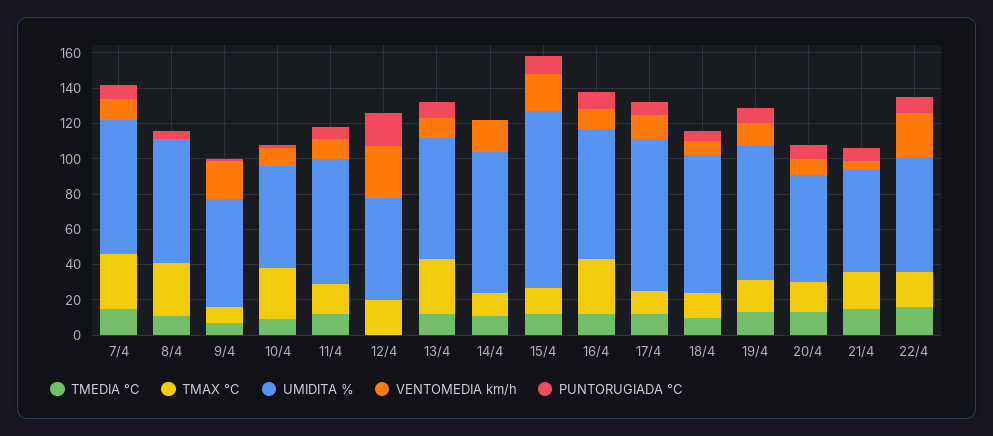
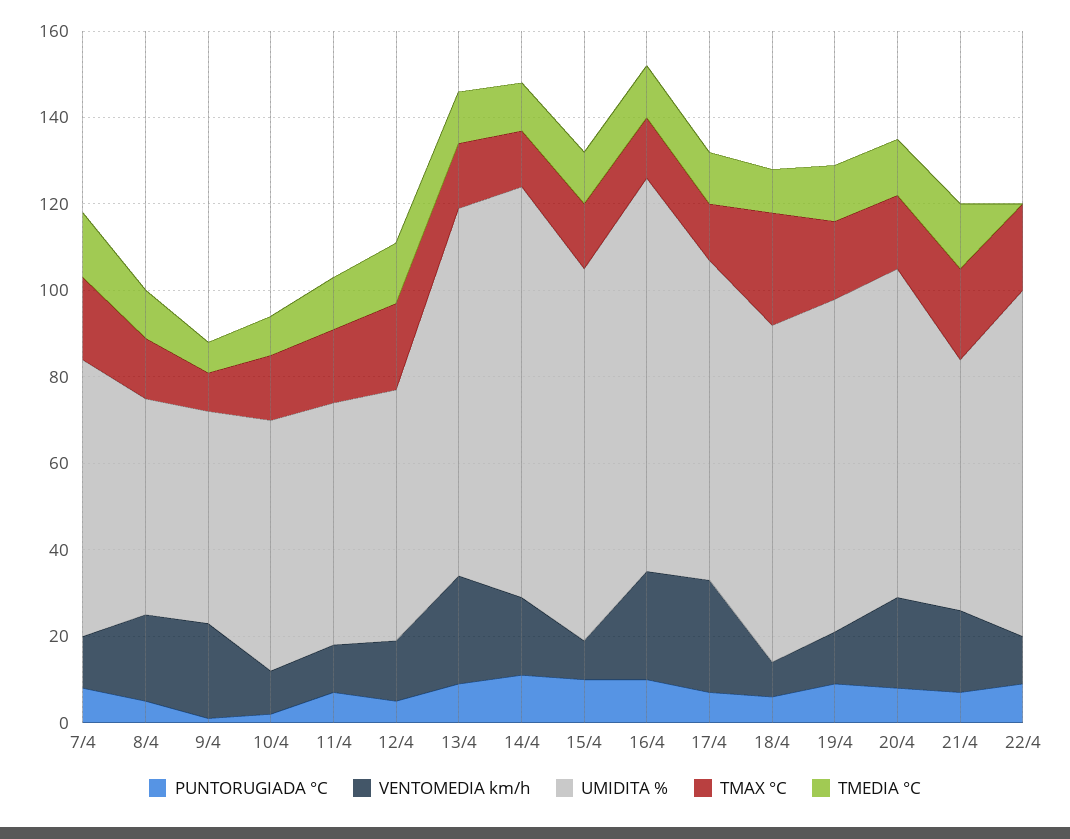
TMAX °C, 7/4: 30 -> 20
UMIDITA %, 7/4: 75 -> 65
TMAX °C, 8/4: 30 -> 15
UMIDITA %, 8/4: 70 -> 50
VENTOMEDIA km/h, 8/4: 0 -> 20
UMIDITA %, 9/4: 60 -> 50
TMAX °C, 10/4: 30 -> 15
UMIDITA %, 11/4: 70 -> 55
TMEDIA °C, 12/4: 0 -> 15
VENTOMEDIA km/h, 12/4: 30 -> 15
PUNTORUGIADA °C, 12/4: 20 -> 5
TMAX °C, 13/4: 30 -> 15
UMIDITA %, 13/4: 70 -> 85
VENTOMEDIA km/h, 13/4: 10 -> 25
UMIDITA %, 14/4: 80 -> 95
PUNTORUGIADA °C, 14/4: 0 -> 10
UMIDITA %, 15/4: 100 -> 85
VENTOMEDIA km/h, 15/4: 20 -> 10
TMAX °C, 16/4: 30 -> 15
UMIDITA %, 16/4: 75 -> 90
VENTOMEDIA km/h, 16/4: 10 -> 25
UMIDITA %, 17/4: 85 -> 75
VENTOMEDIA km/h, 17/4: 15 -> 25
TMAX °C, 18/4: 15 -> 25
UMIDITA %, 20/4: 60 -> 75
VENTOMEDIA km/h, 20/4: 10 -> 20
VENTOMEDIA km/h, 21/4: 5 -> 20
TMEDIA °C, 22/4: 15 -> 0
UMIDITA %, 22/4: 65 -> 80
VENTOMEDIA km/h, 22/4: 25 -> 10

